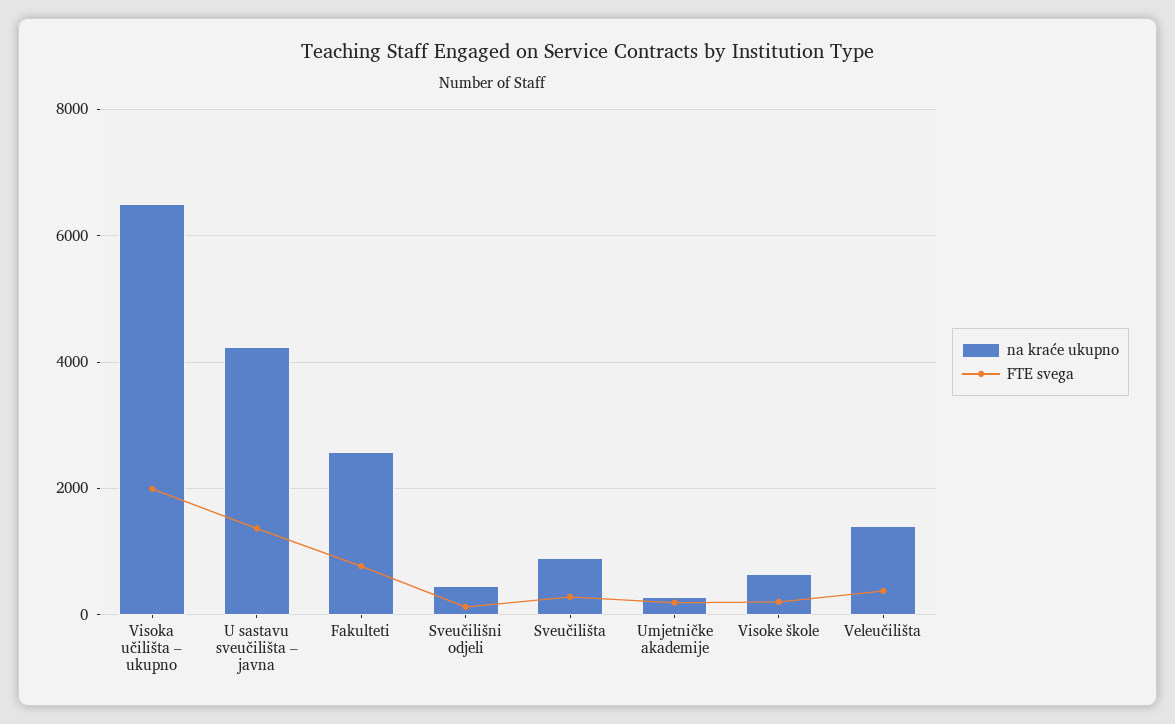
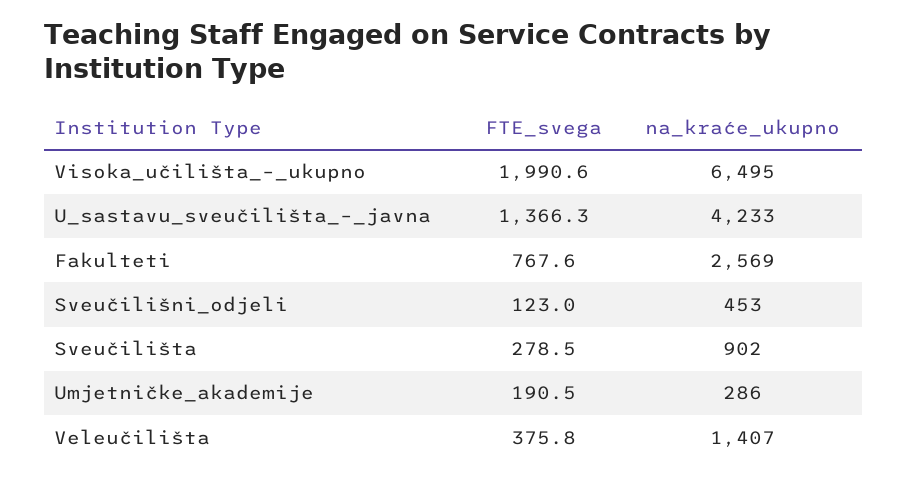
na kraće ukupno, Visoke škole: 600 -> none
FTE svega, Visoke škole: 200 -> none

